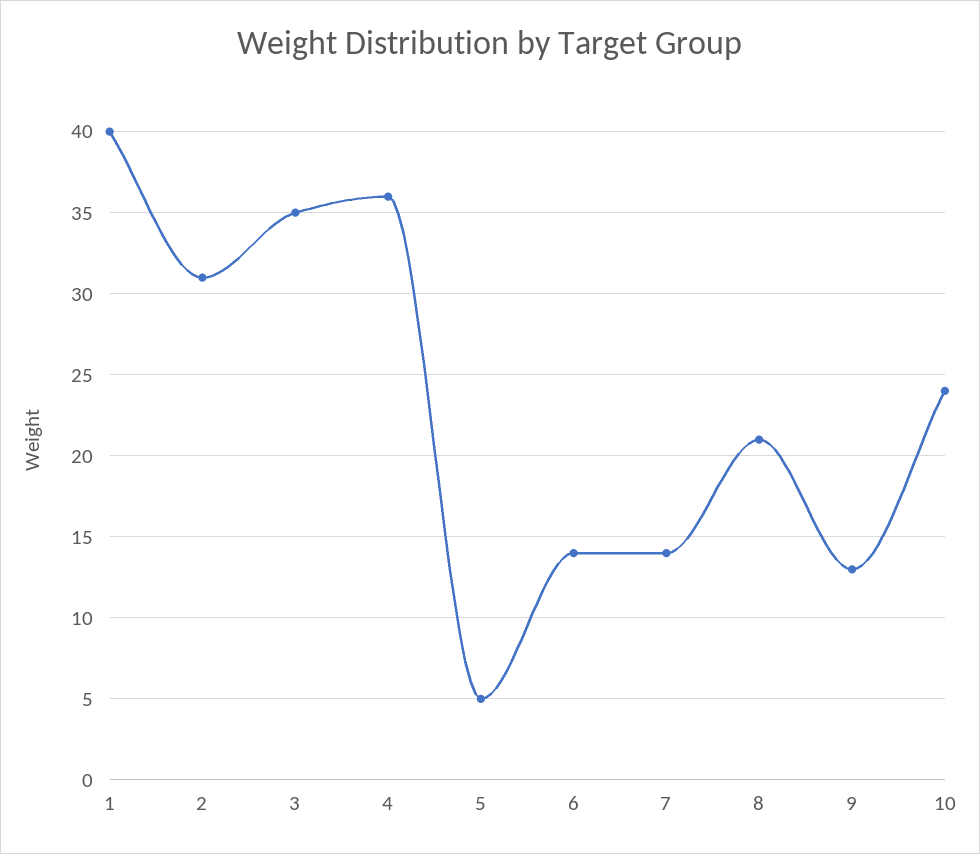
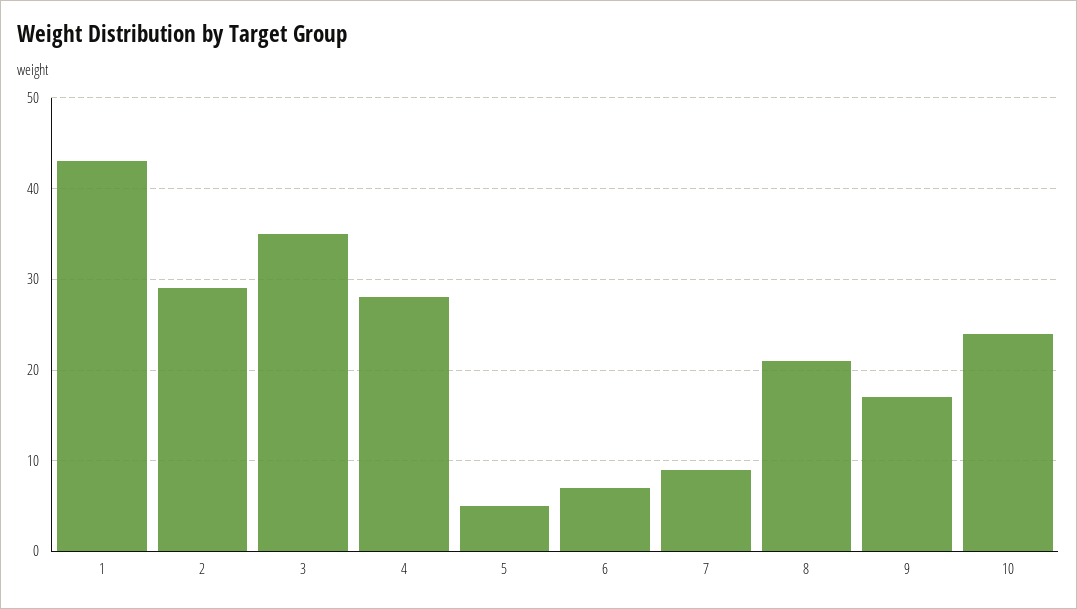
1: 40 -> 43
2: 31 -> 29
4: 36 -> 28
6: 14 -> 7
7: 14 -> 9
9: 13 -> 17

